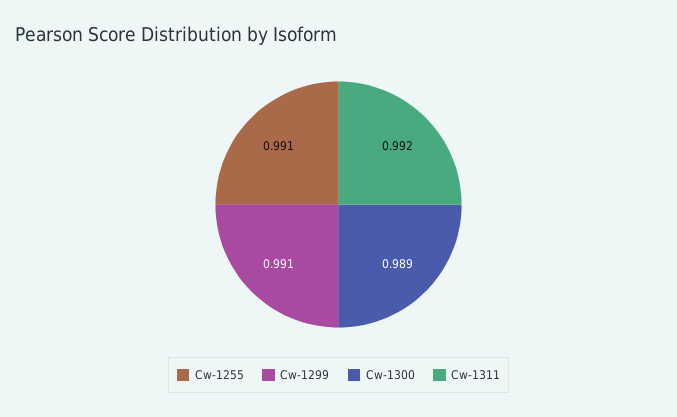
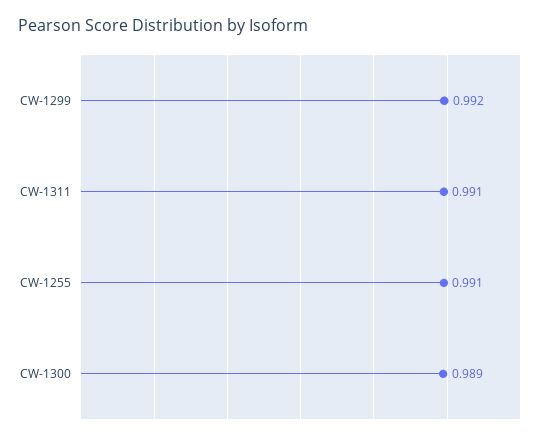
Cw-1299: 0.991 -> 0.992
Cw-1311: 0.992 -> 0.991

